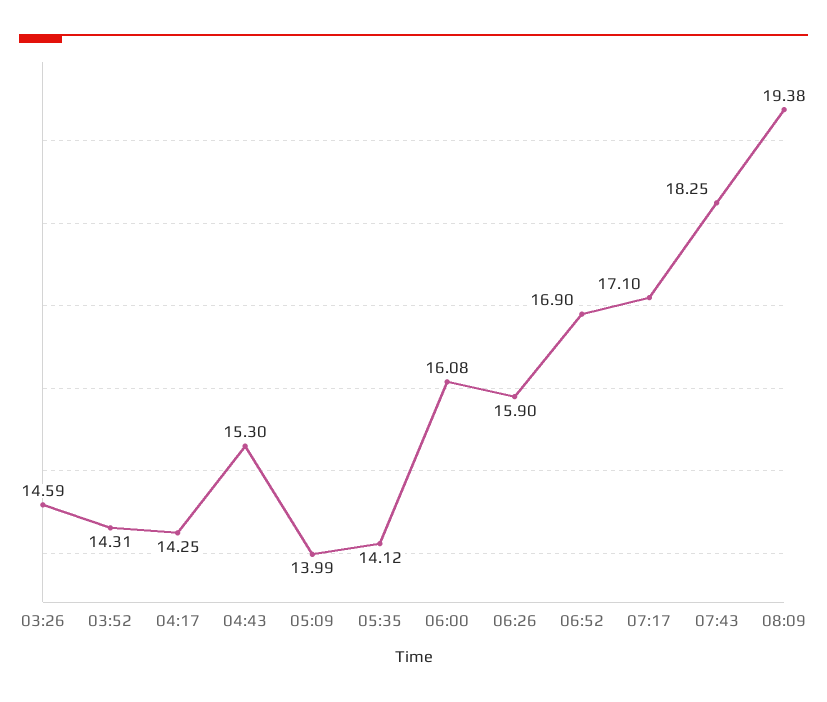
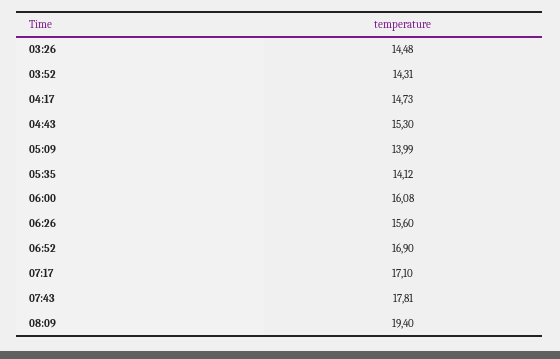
03:26: 14.59 -> 14.48
04:17: 14.25 -> 14.73
06:26: 15.9 -> 15.6
07:43: 18.25 -> 17.81
08:09: 19.38 -> 19.4

